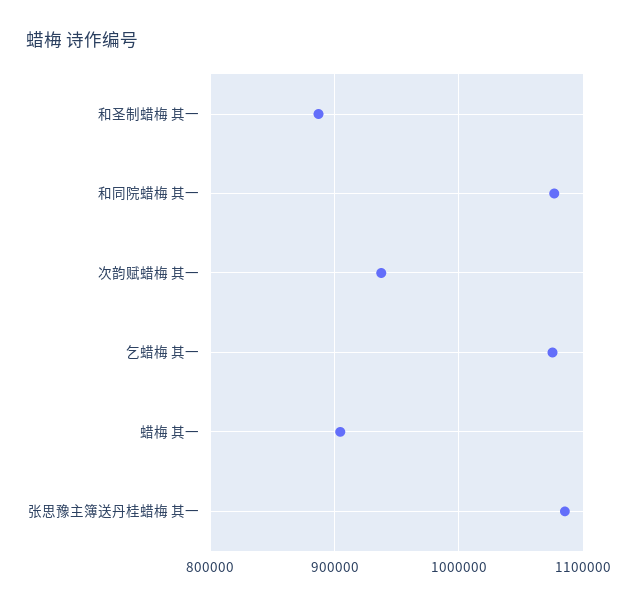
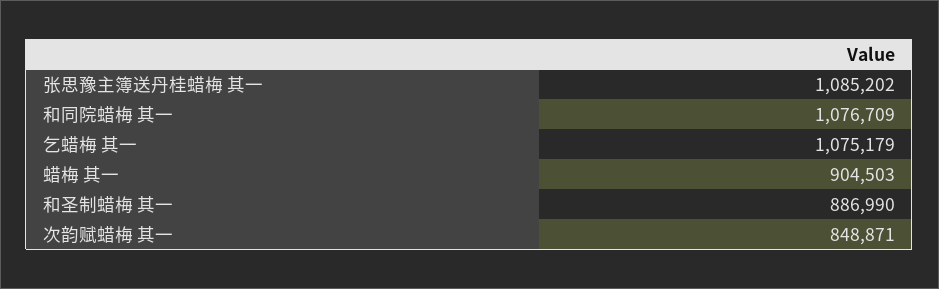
次韵赋蜡梅 其一: 940000 -> 848871

